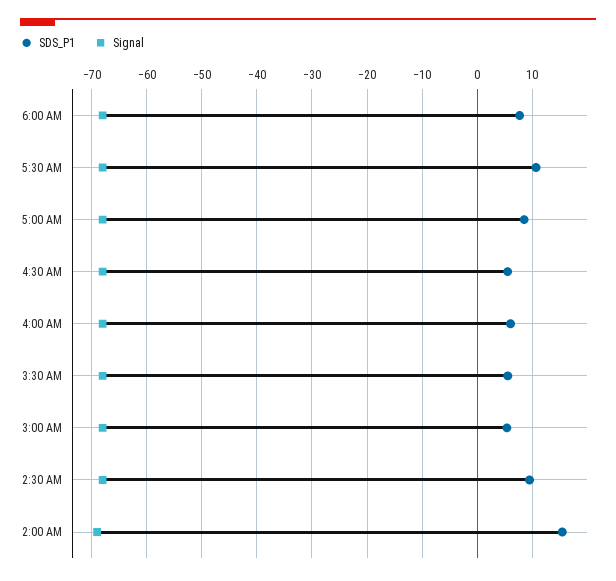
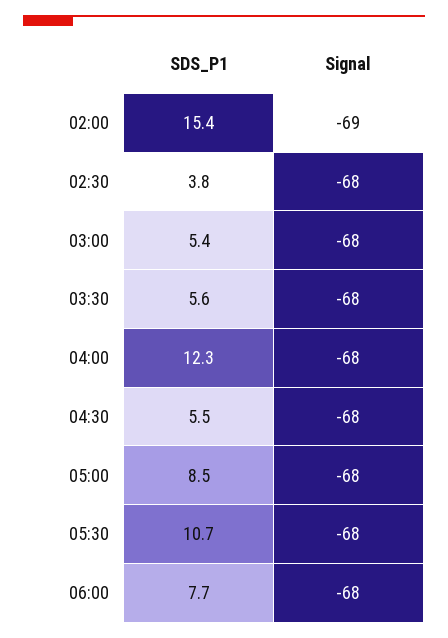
SDS_P1, 4:00 AM: 6 -> 12.3
SDS_P1, 2:30 AM: 10 -> 3.8

